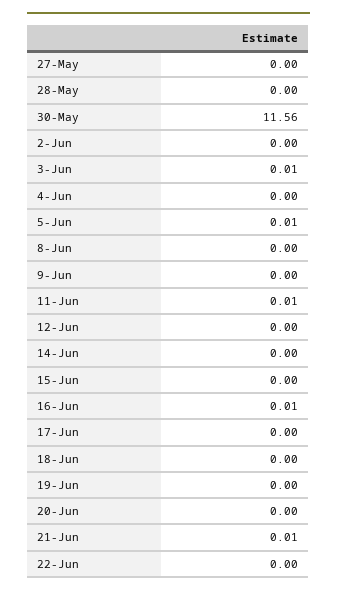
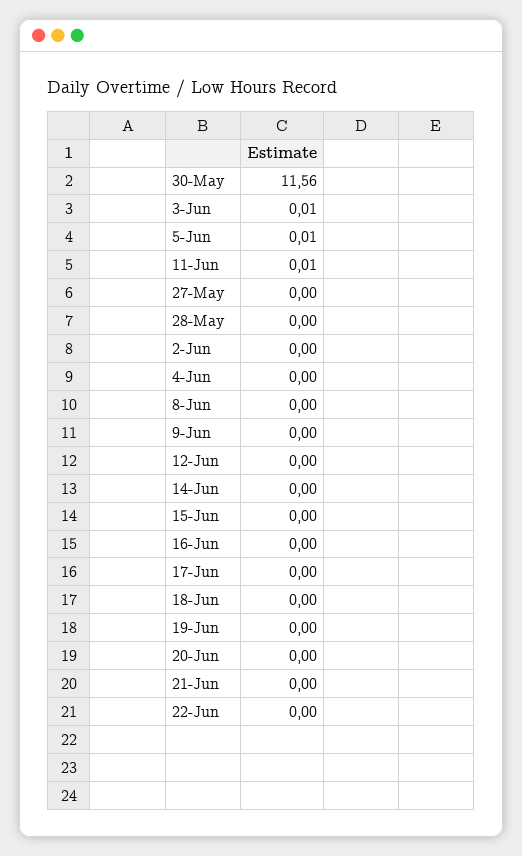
16-Jun: 0.01 -> 0
21-Jun: 0.01 -> 0

